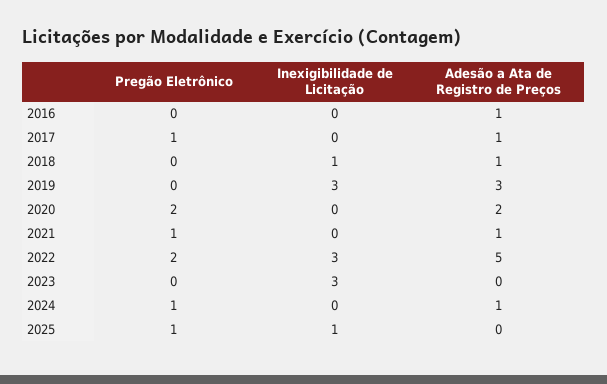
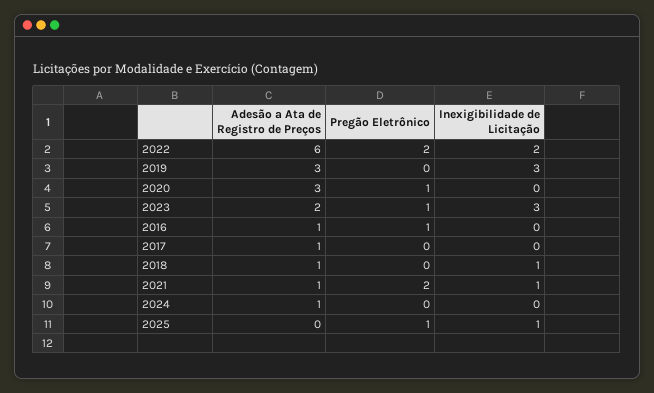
Pregão Eletrônico, 2016: 0 -> 1
Pregão Eletrônico, 2017: 1 -> 0
Pregão Eletrônico, 2020: 2 -> 1
Adesão a Ata de Registro de Preços, 2020: 2 -> 3
Pregão Eletrônico, 2021: 1 -> 2
Inexigibilidade de Licitação, 2021: 0 -> 1
Inexigibilidade de Licitação, 2022: 3 -> 2
Adesão a Ata de Registro de Preços, 2022: 5 -> 6
Pregão Eletrônico, 2023: 0 -> 1
Adesão a Ata de Registro de Preços, 2023: 0 -> 2
Pregão Eletrônico, 2024: 1 -> 0

